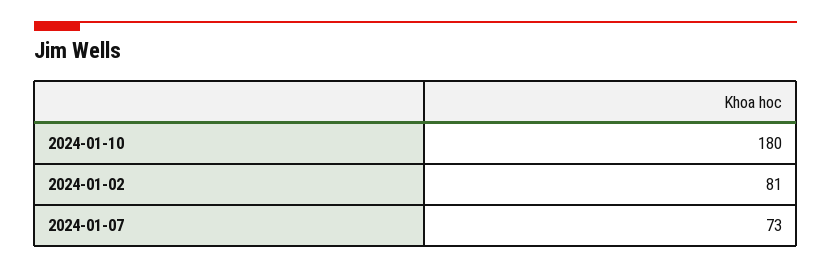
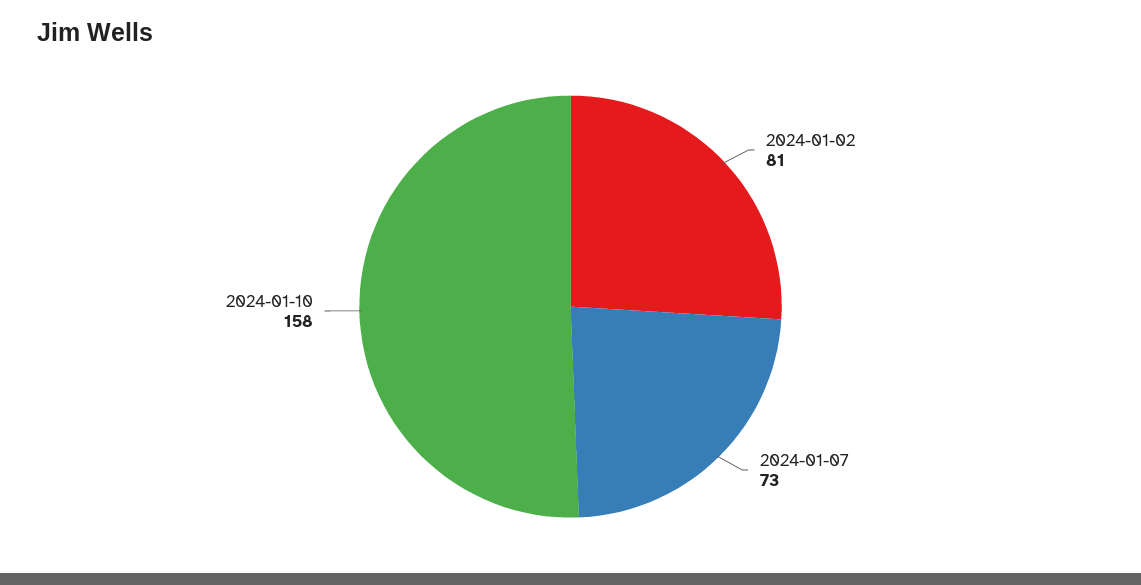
2024-01-10: 180 -> 158

